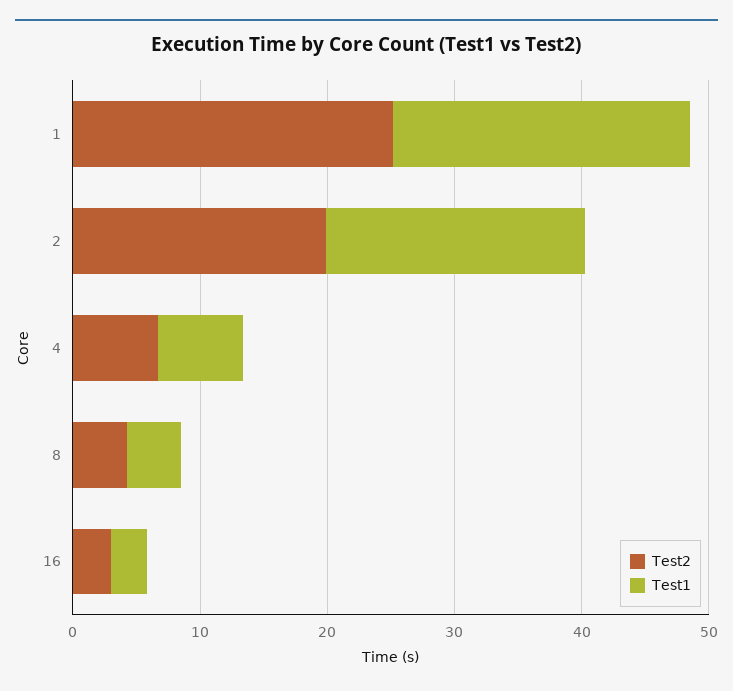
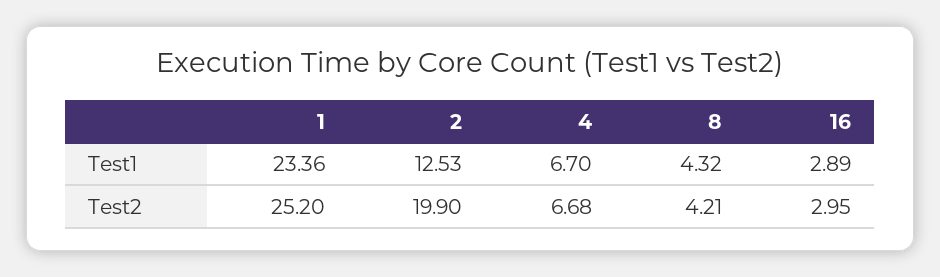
Test1, 2: 20 -> 12.53

